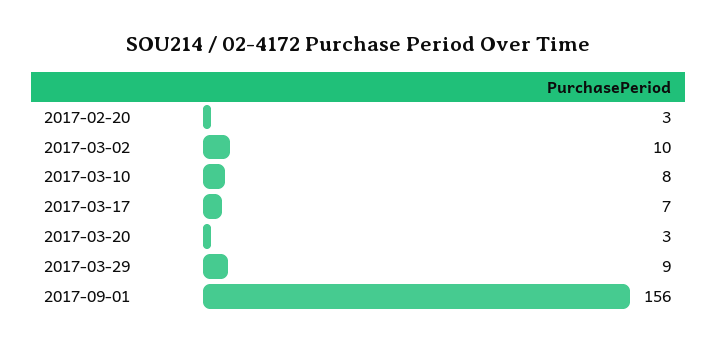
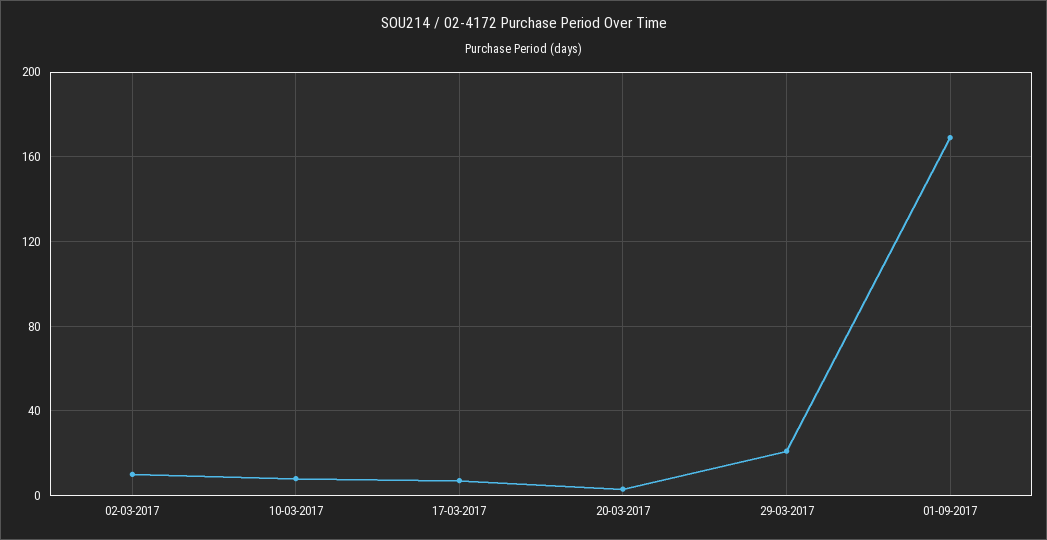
2017-02-20: 3 -> none
2017-03-29: 9 -> 20
2017-09-01: 156 -> 170

